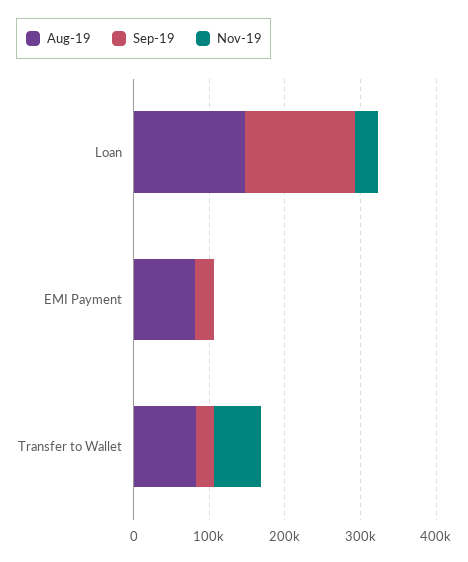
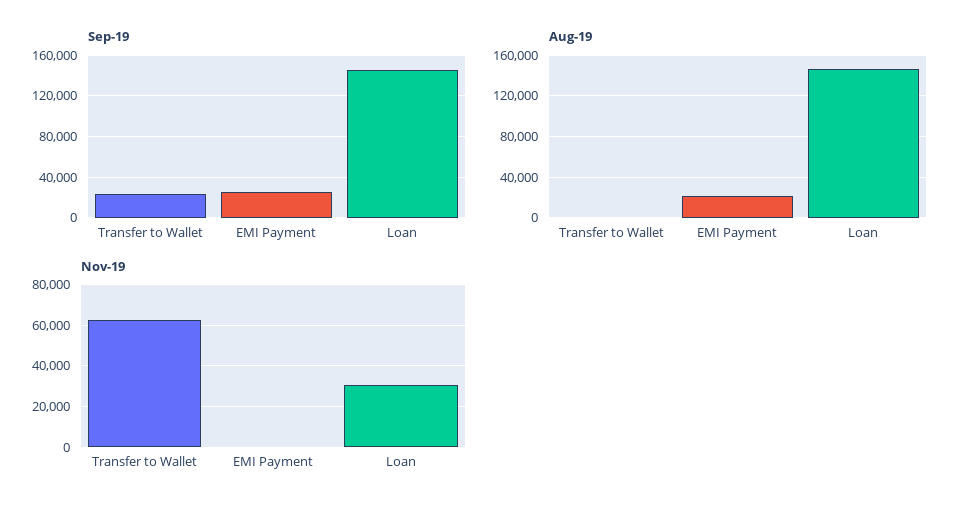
Aug-19, EMI Payment: 80000 -> 20000
Aug-19, Transfer to Wallet: 80000 -> 0

